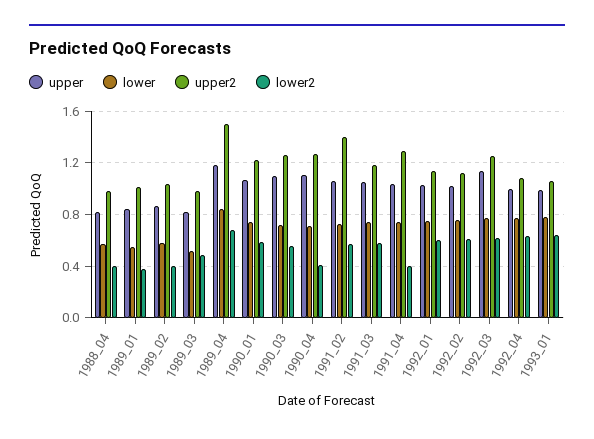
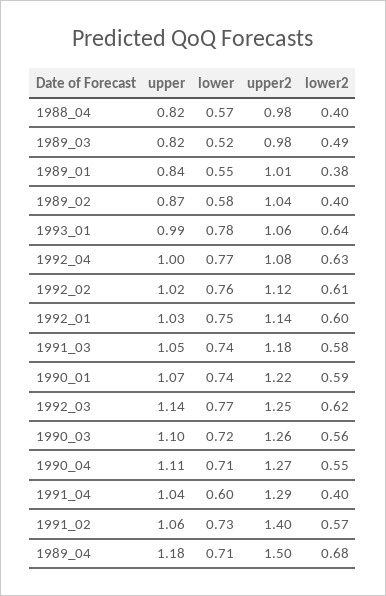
lower, 1989_04: 0.85 -> 0.71
lower2, 1990_04: 0.4 -> 0.55
lower, 1991_04: 0.75 -> 0.6

